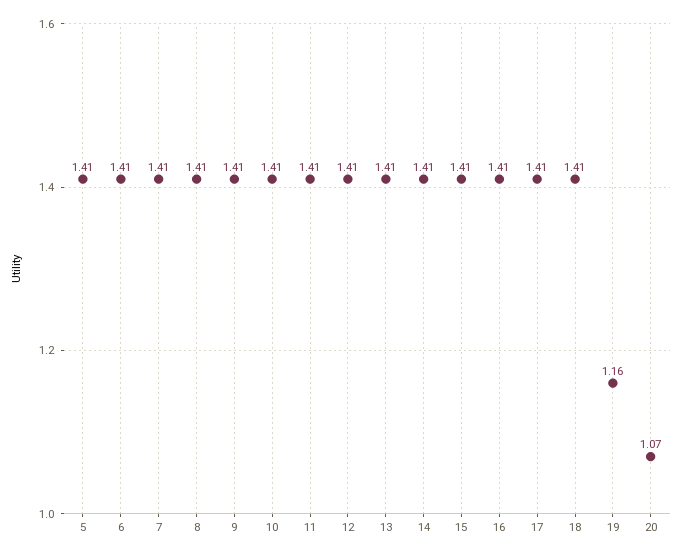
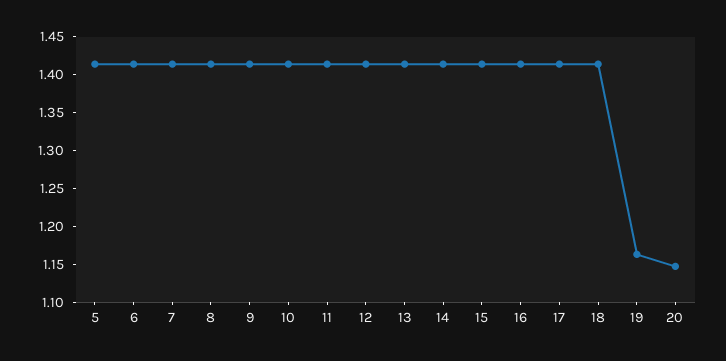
20: 1.07 -> 1.15

